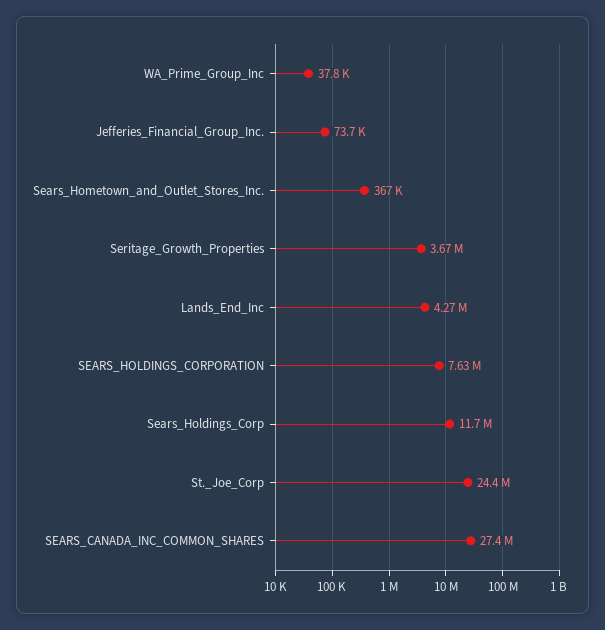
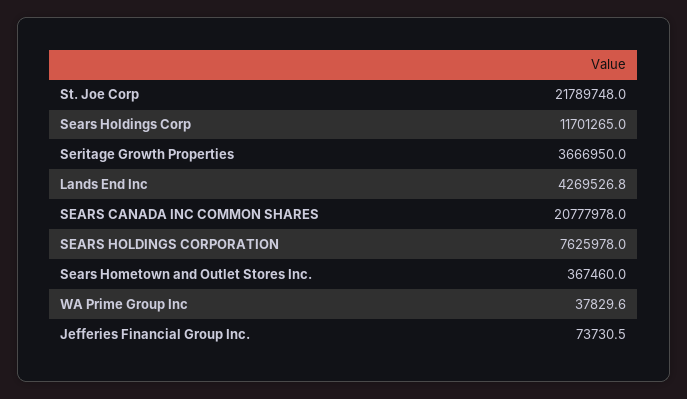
St._Joe_Corp: 24400000 -> 21789748
SEARS_CANADA_INC_COMMON_SHARES: 27400000 -> 20777978

